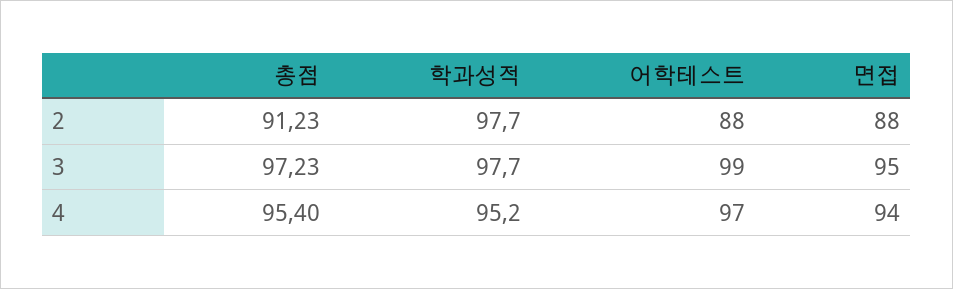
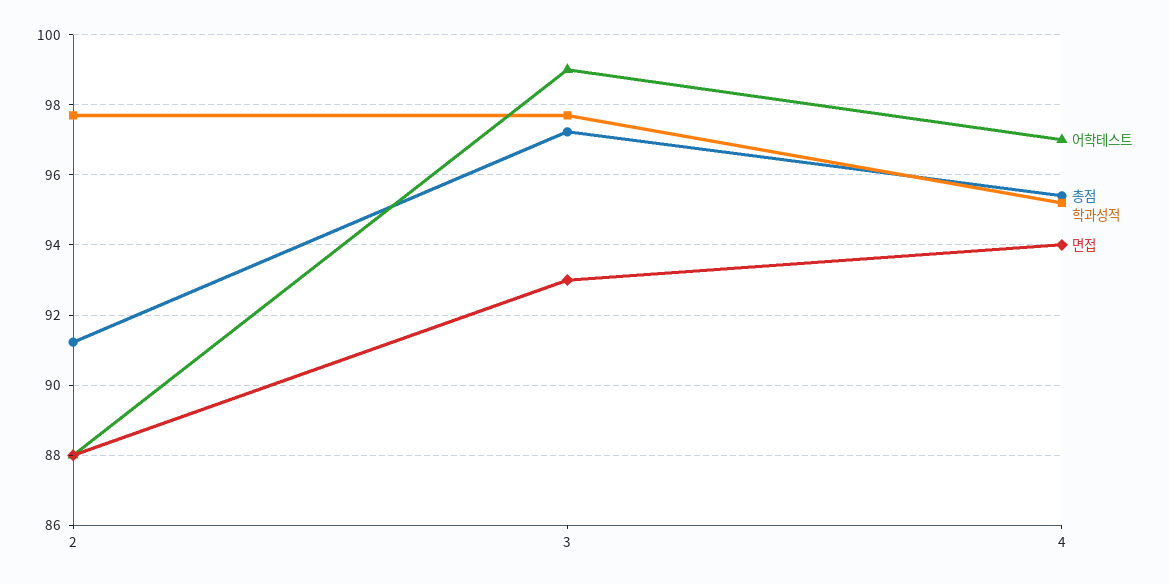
면접, 3: 95 -> 93

